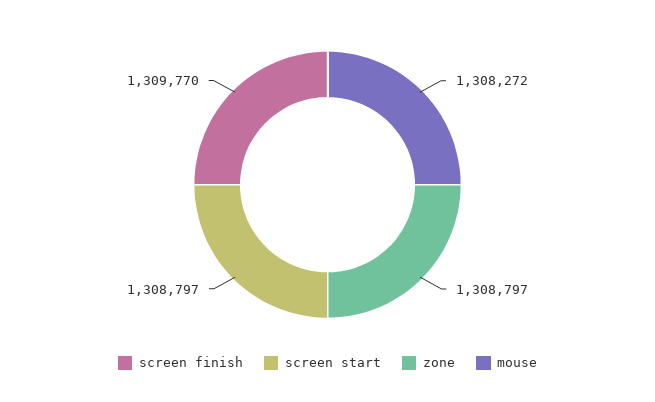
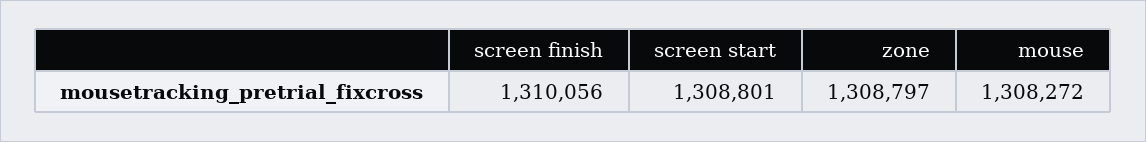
screen finish: 1309770 -> 1310056
screen start: 1308797 -> 1308801

